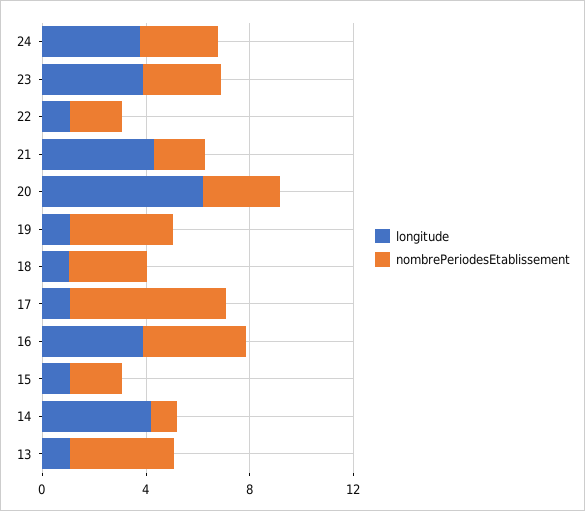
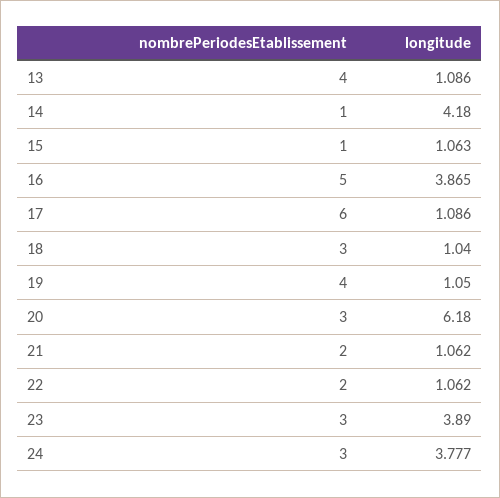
longitude, 21: 4 -> 1.062
nombrePeriodesEtablissement, 16: 4 -> 5
nombrePeriodesEtablissement, 15: 2 -> 1

